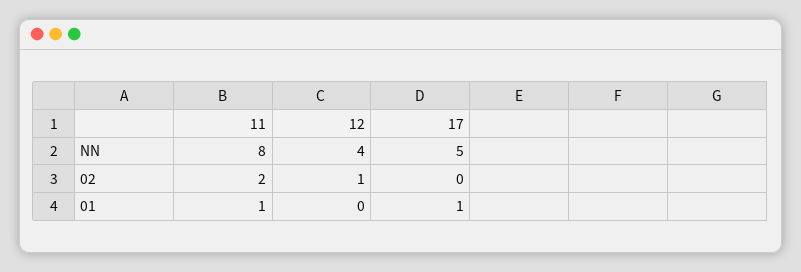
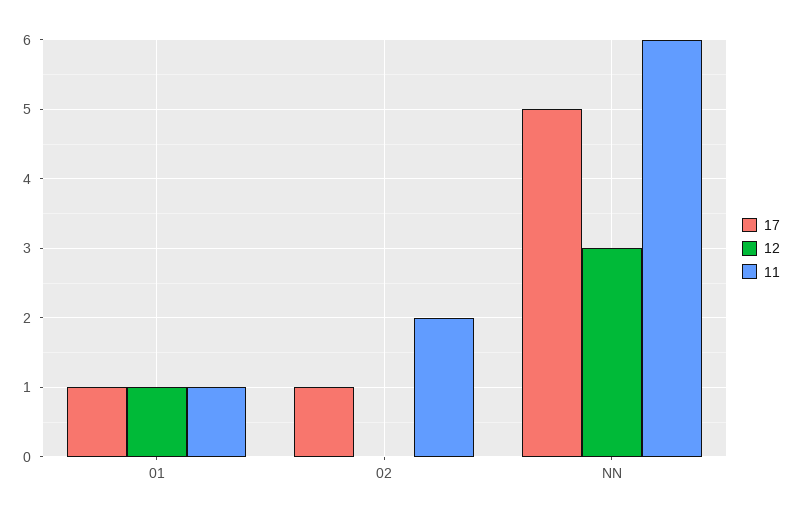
11, NN: 8 -> 6
12, NN: 4 -> 3
12, 02: 1 -> 0
17, 02: 0 -> 1
12, 01: 0 -> 1

